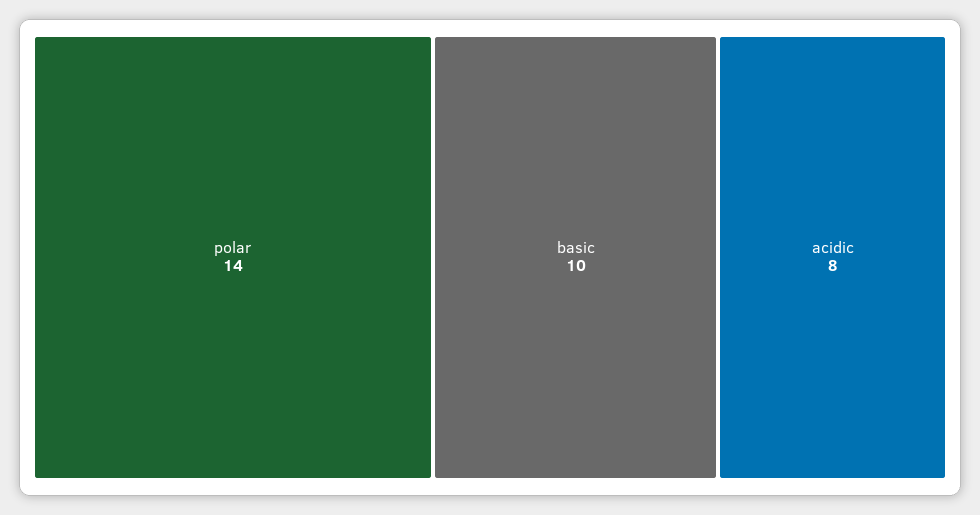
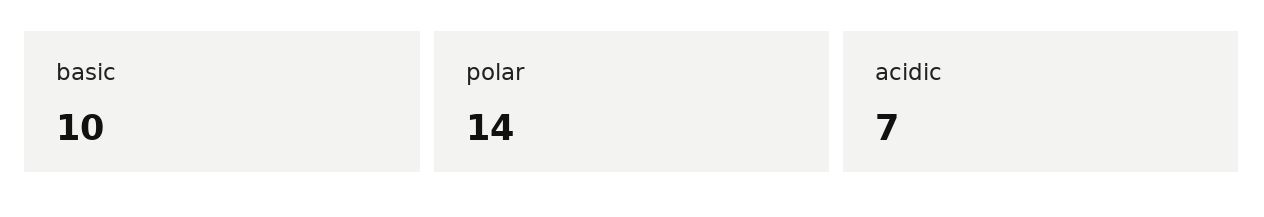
acidic: 8 -> 7

